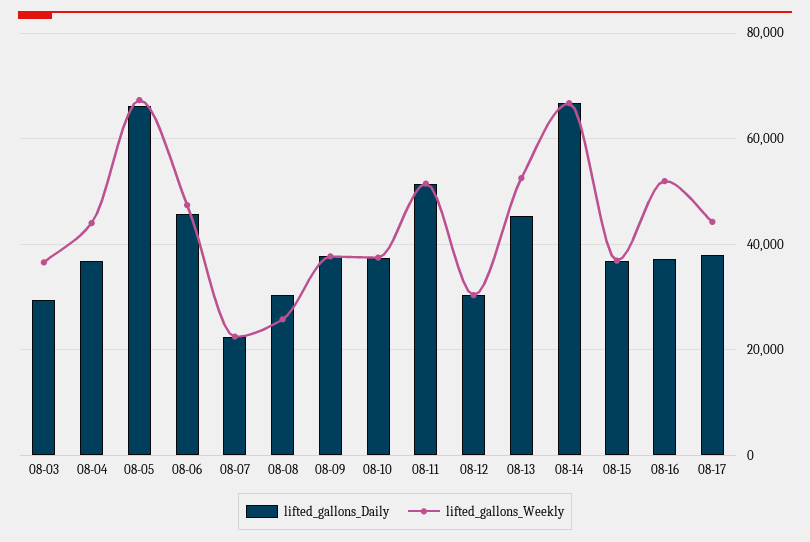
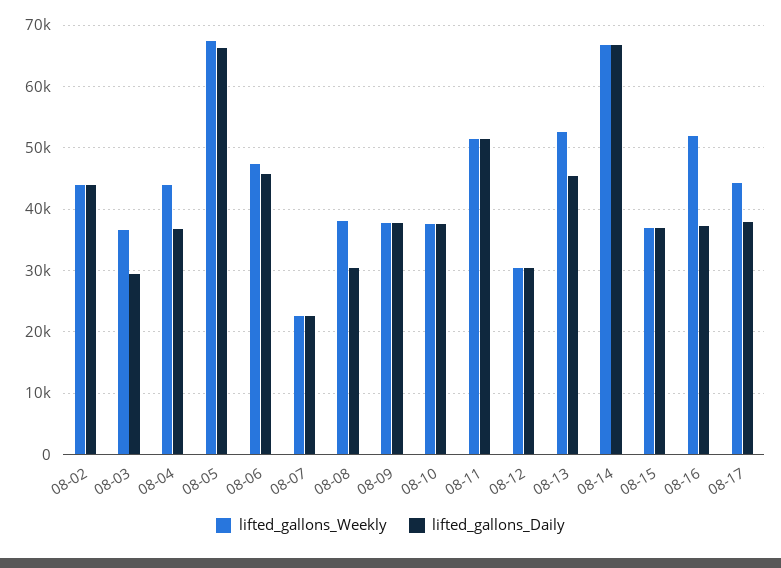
lifted_gallons_Weekly, 08-08: 26000 -> 38000
lifted_gallons_Weekly, 08-02: none -> 44000
lifted_gallons_Daily, 08-02: none -> 44000

